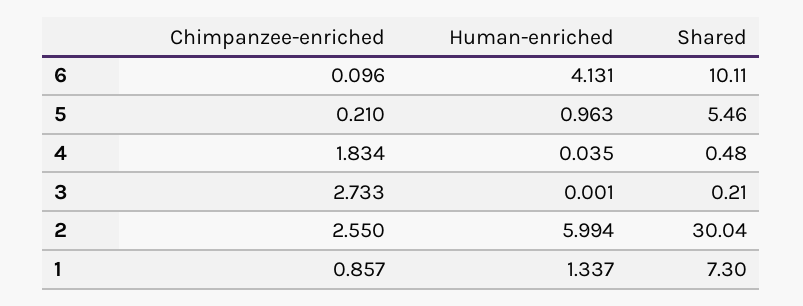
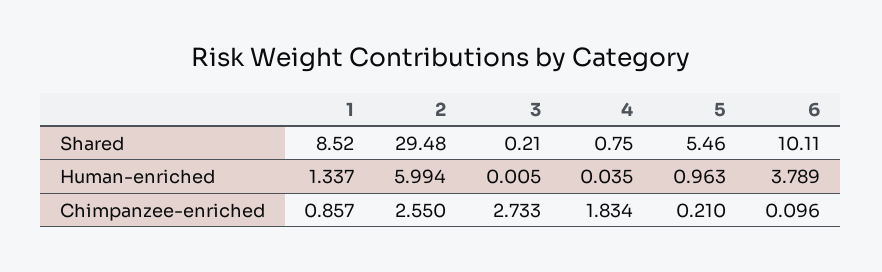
Human-enriched, 6: 4.131 -> 3.789
Shared, 4: 0.48 -> 0.75
Human-enriched, 3: 0.001 -> 0.005
Shared, 2: 30.04 -> 29.48
Shared, 1: 7.3 -> 8.52

